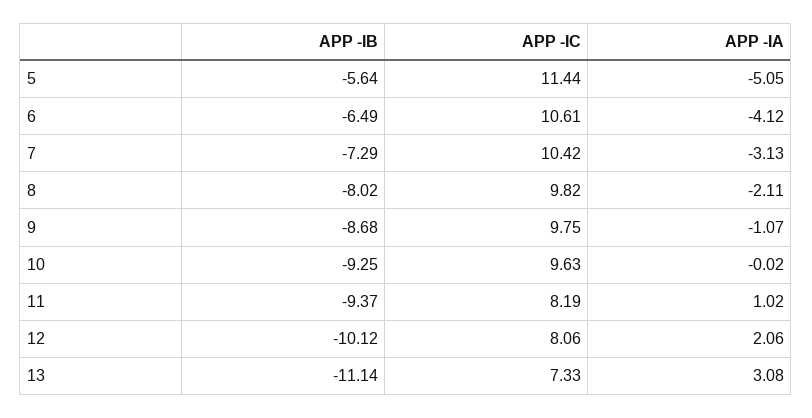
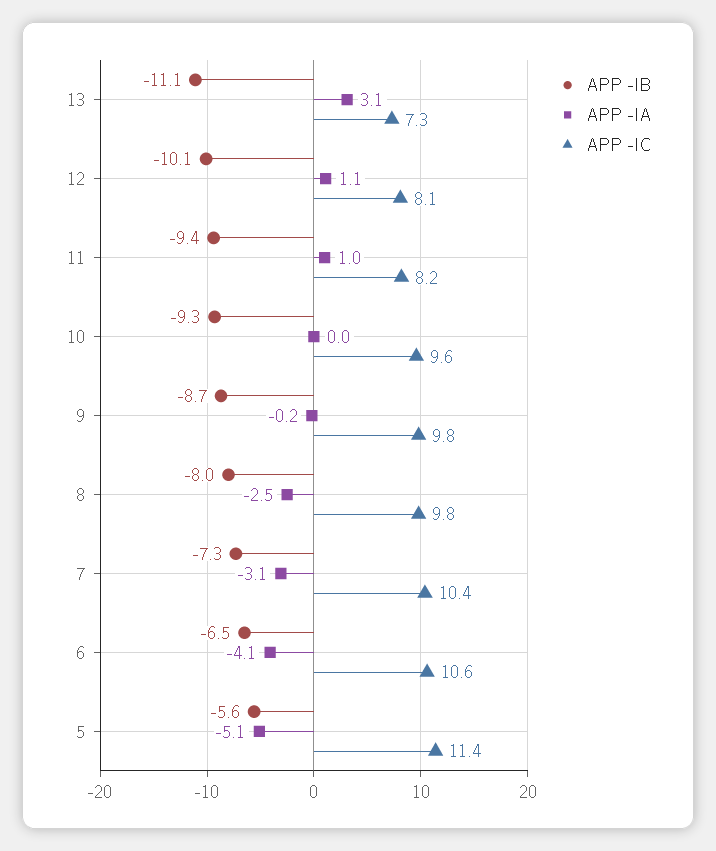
APP -IA, 8: -2.11 -> -2.5
APP -IA, 9: -1.07 -> -0.2
APP -IA, 12: 2.06 -> 1.1

